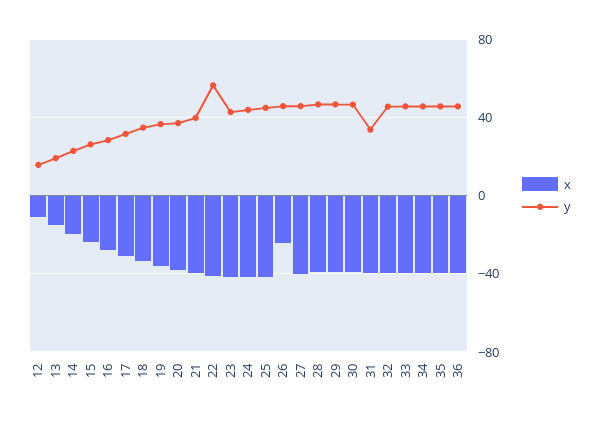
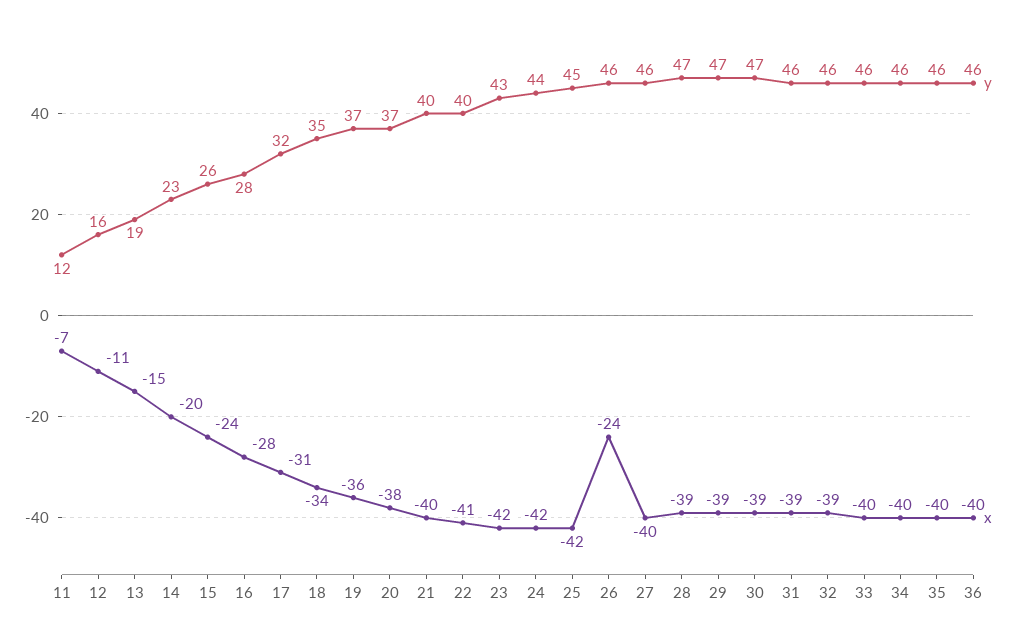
y, 22: 55 -> 40
y, 31: 35 -> 46
y, 11: none -> 12
x, 11: none -> -7

